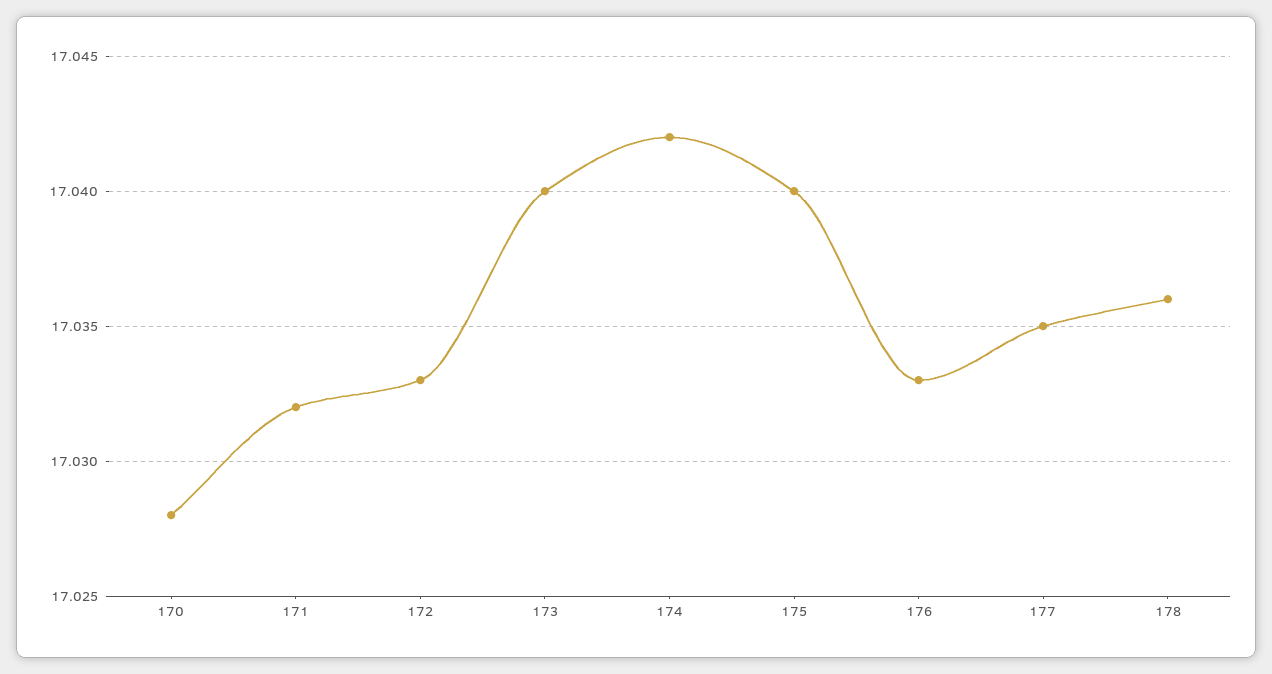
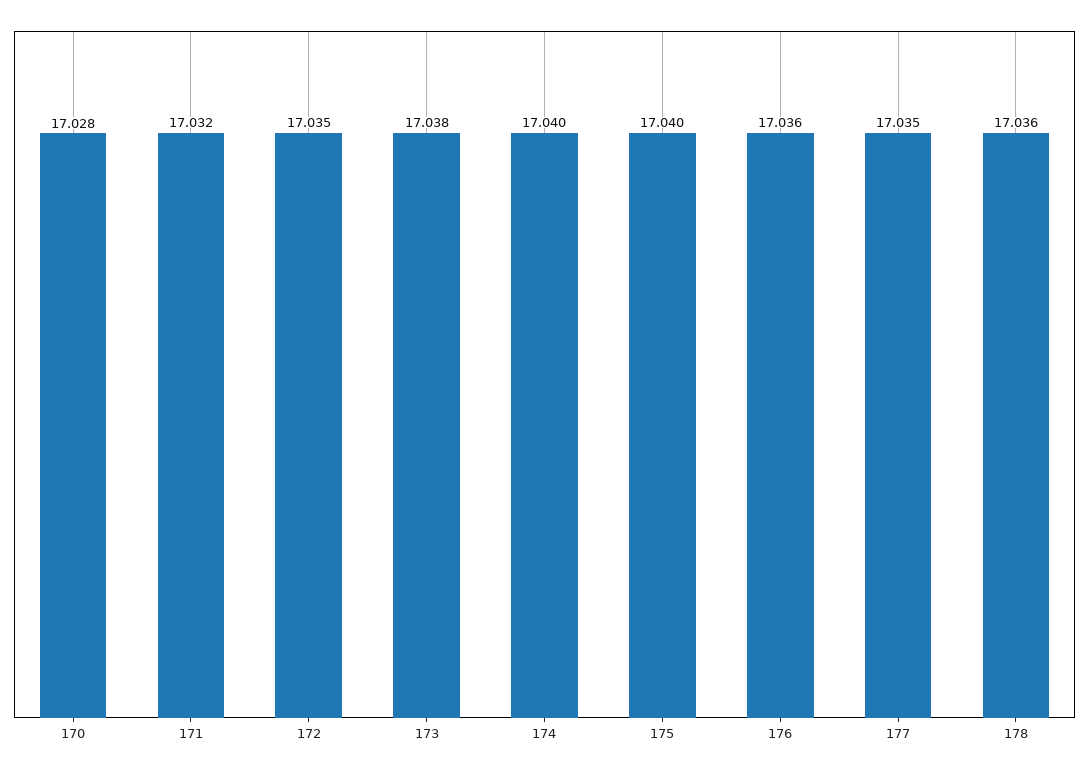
172: 17.033 -> 17.035
173: 17.04 -> 17.038
174: 17.042 -> 17.04
176: 17.033 -> 17.036

